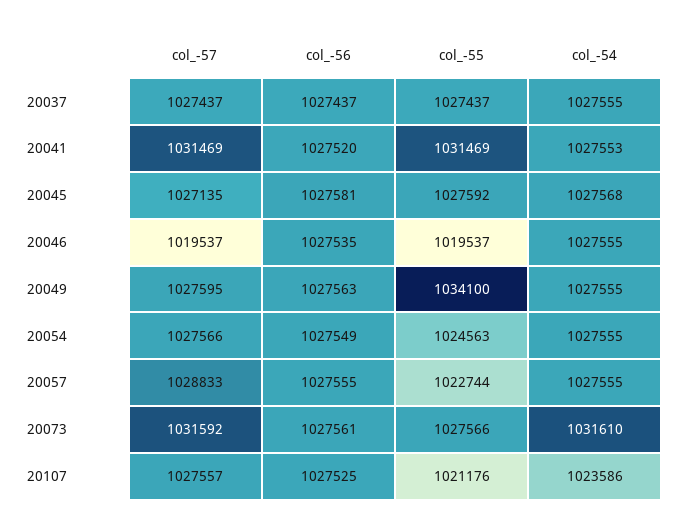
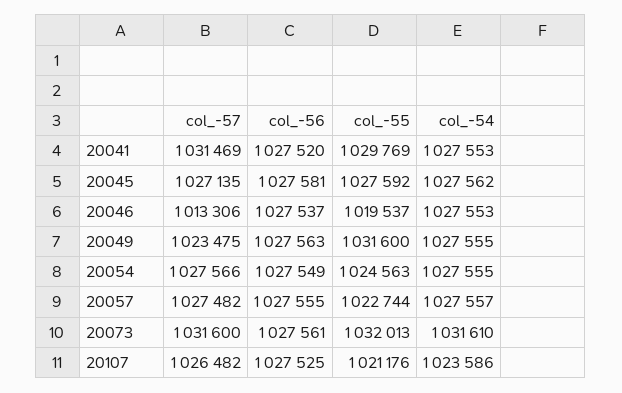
col_-57, 20037: 1027437 -> none
col_-56, 20037: 1027437 -> none
col_-55, 20037: 1027437 -> none
col_-54, 20037: 1027555 -> none
col_-55, 20041: 1031469 -> 1029769
col_-54, 20045: 1027568 -> 1027562
col_-57, 20046: 1019537 -> 1013306
col_-56, 20046: 1027535 -> 1027537
col_-54, 20046: 1027555 -> 1027553
col_-57, 20049: 1027595 -> 1023475
col_-55, 20049: 1034100 -> 1031600
col_-57, 20057: 1028833 -> 1027482
col_-54, 20057: 1027555 -> 1027557
col_-57, 20073: 1031592 -> 1031600
col_-55, 20073: 1027566 -> 1032013
col_-57, 20107: 1027557 -> 1026482

